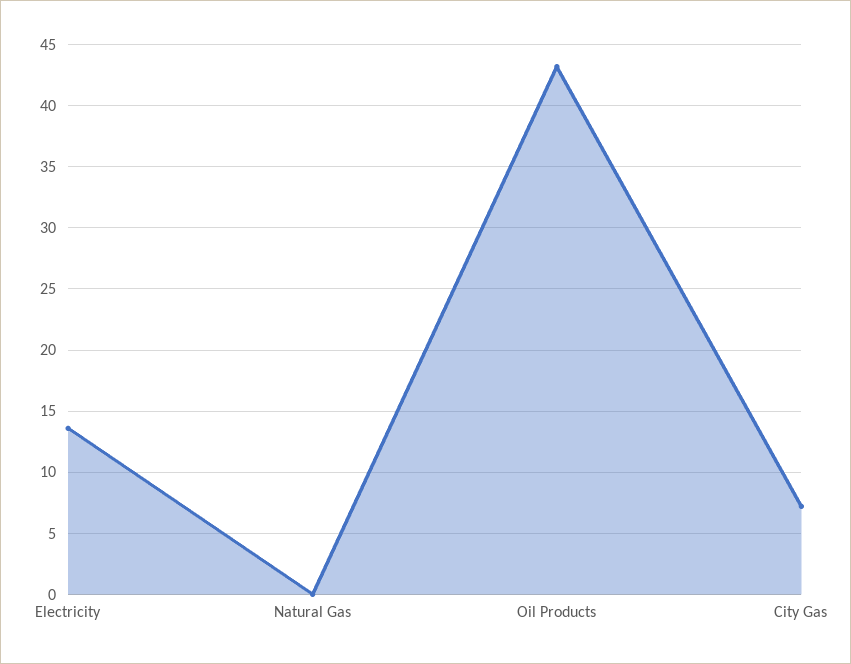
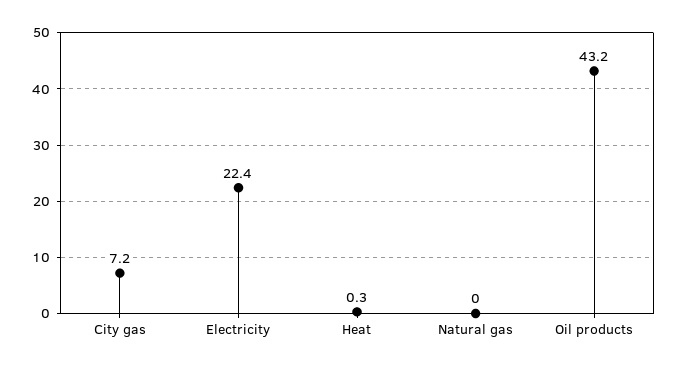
Electricity: 13.5 -> 22.4
Heat: none -> 0.3

